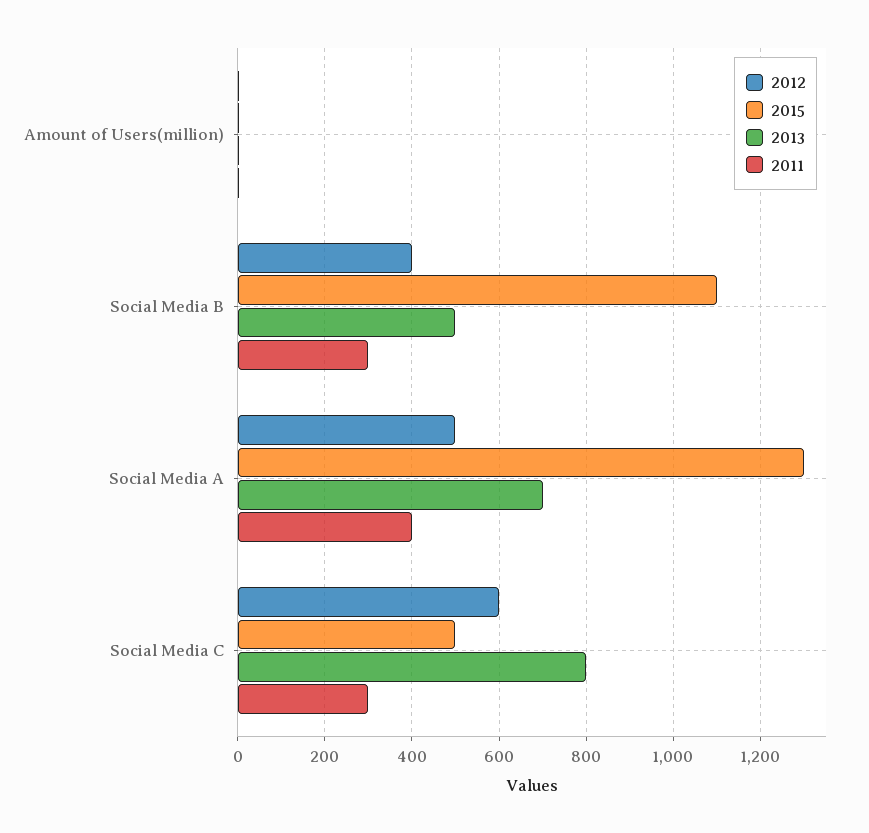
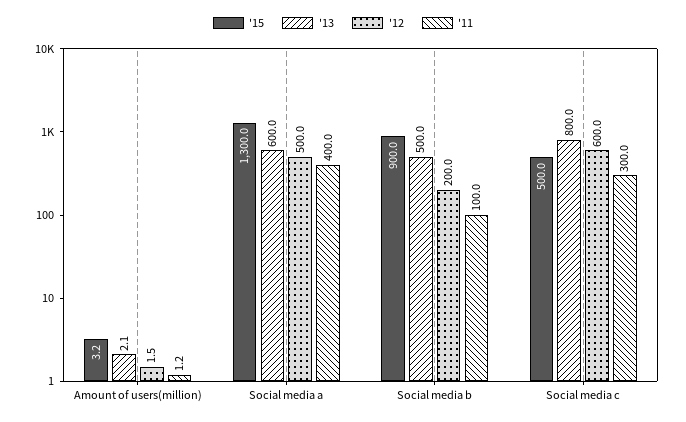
2012, Social Media B: 400 -> 200
2015, Social Media B: 1100 -> 900
2011, Social Media B: 300 -> 100
2013, Social Media A: 700 -> 600

